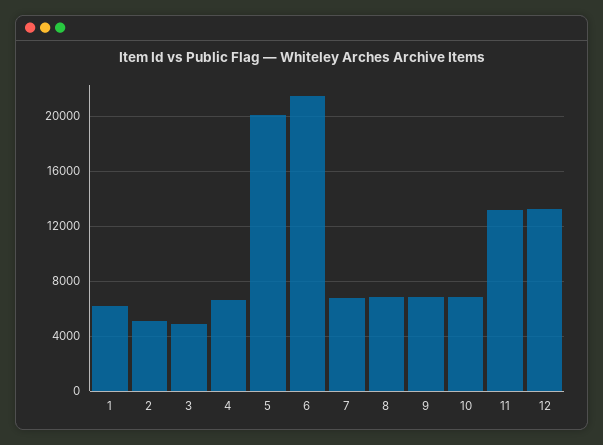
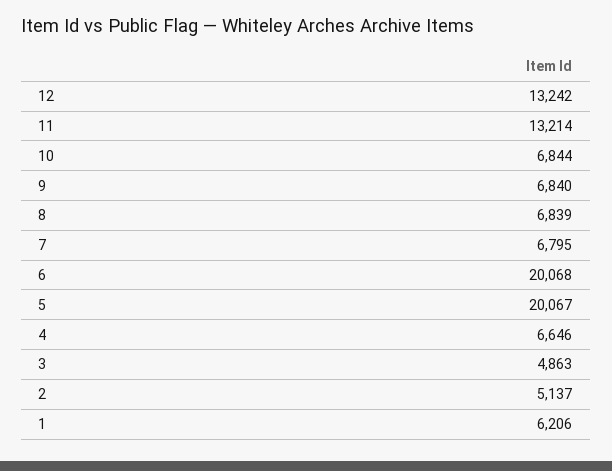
6: 21500 -> 20068

